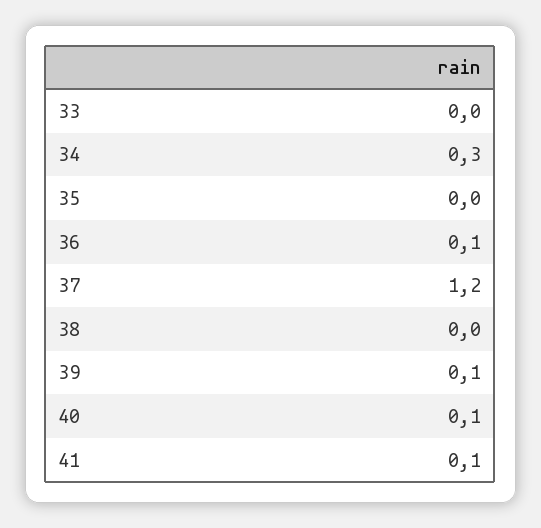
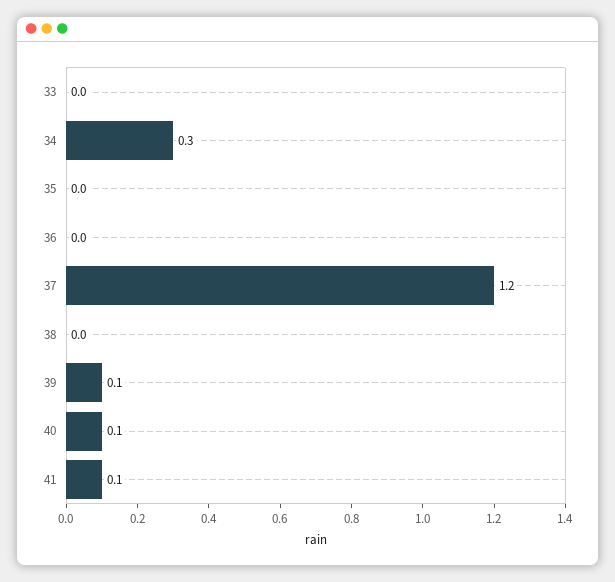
36: 0.1 -> 0

